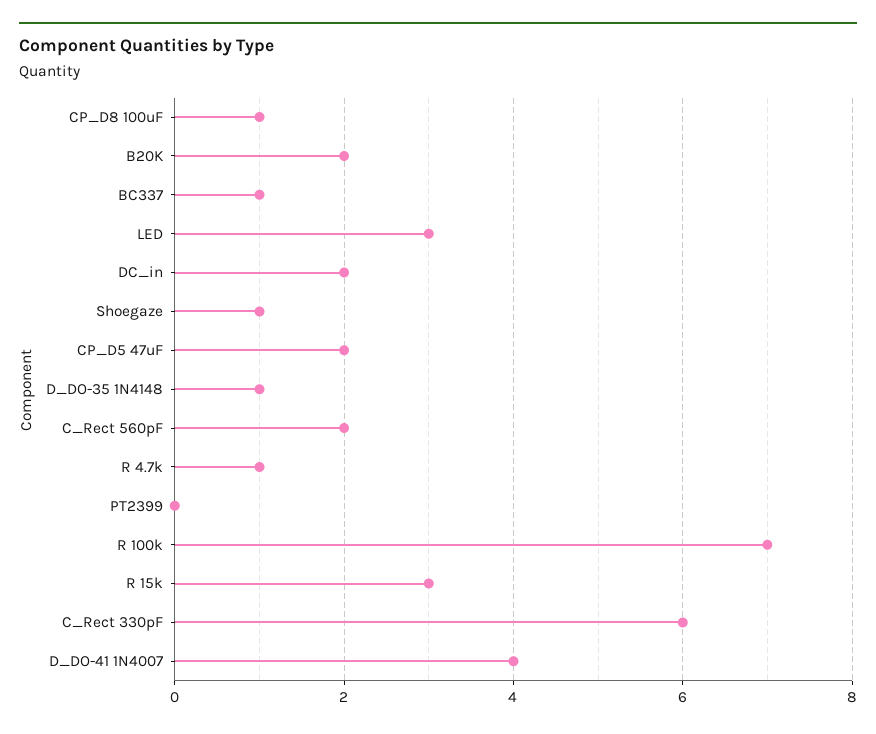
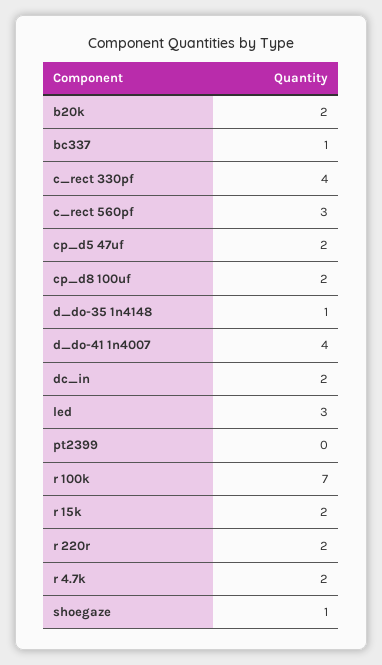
CP_D8 100uF: 1 -> 2
C_Rect 560pF: 2 -> 3
R 4.7k: 1 -> 2
R 15k: 3 -> 2
C_Rect 330pF: 6 -> 4
r 220r: none -> 2

